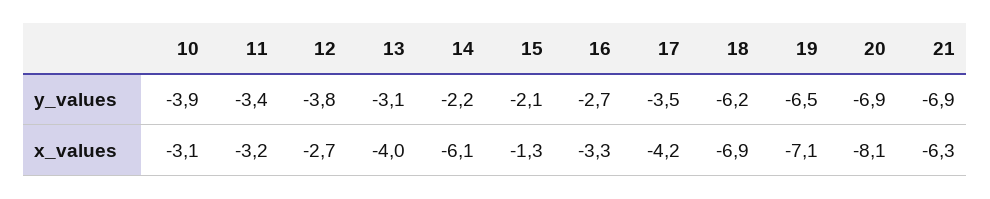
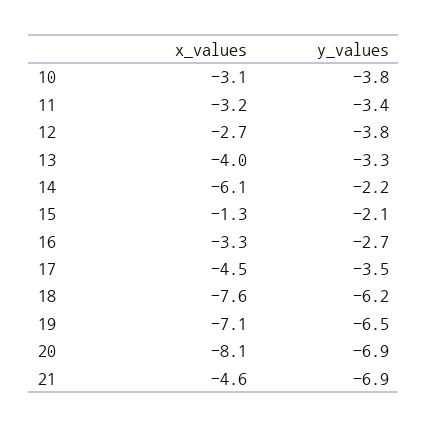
10, y_values: -3.9 -> -3.8
13, y_values: -3.1 -> -3.3
17, x_values: -4.2 -> -4.5
18, x_values: -6.9 -> -7.6
21, x_values: -6.3 -> -4.6

